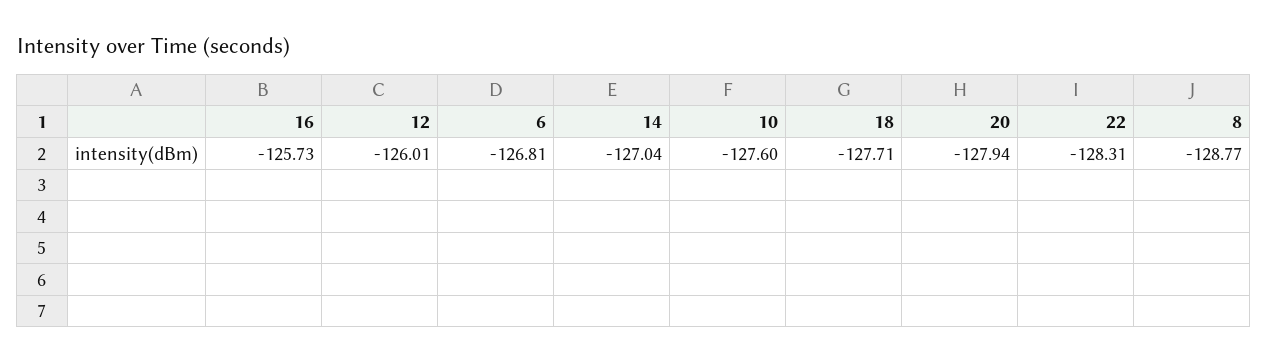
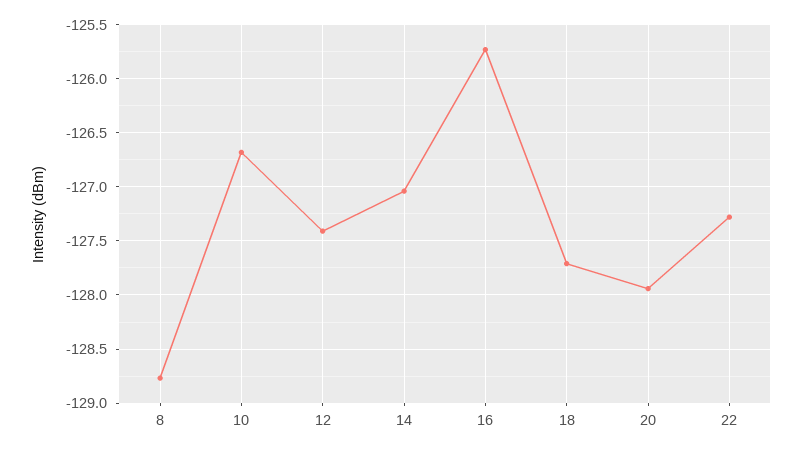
12: -126.01 -> -127.4
6: -126.81 -> none
10: -127.6 -> -126.7
22: -128.31 -> -127.3

